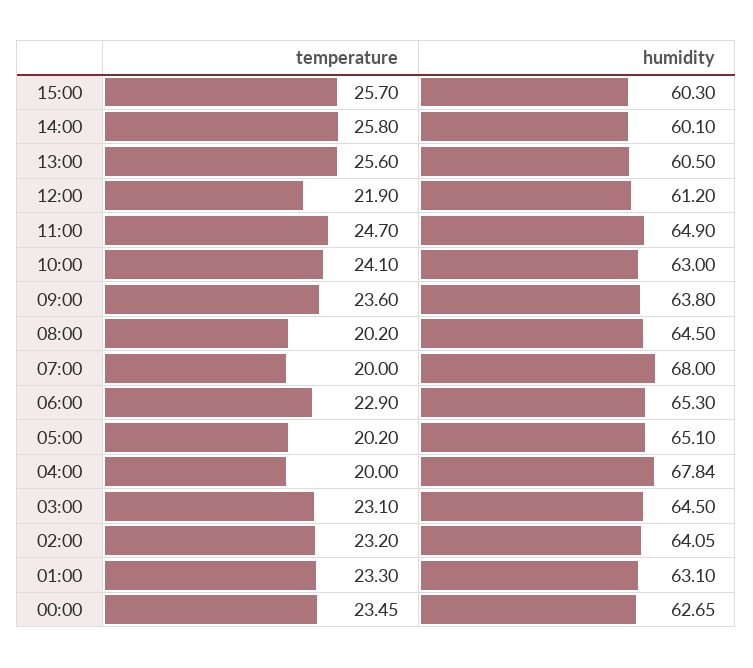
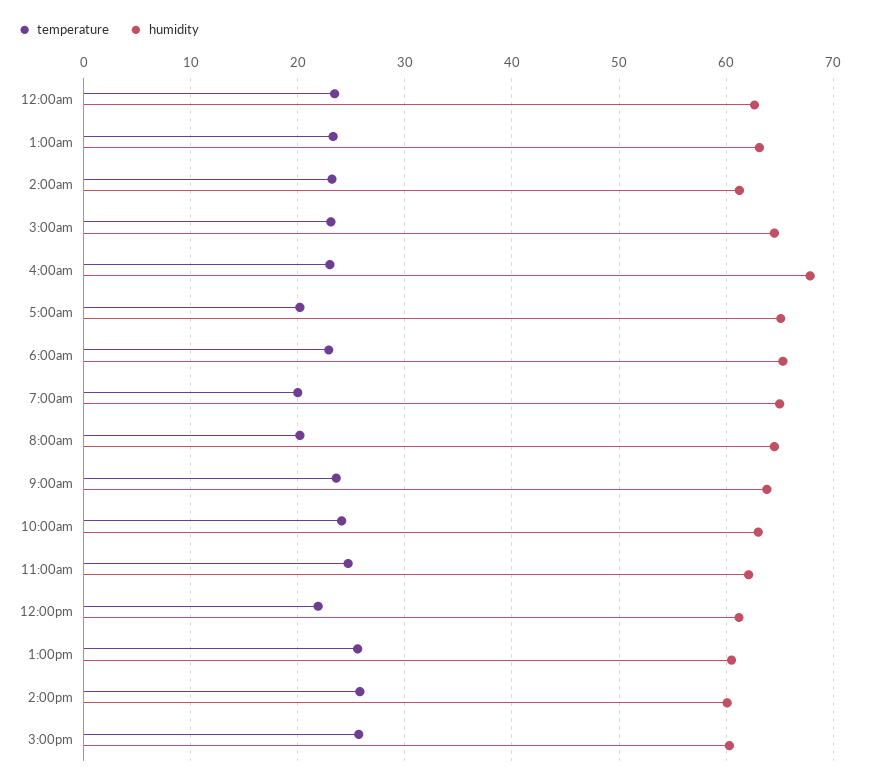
humidity, 11:00: 64.9 -> 62
humidity, 07:00: 68 -> 65
temperature, 04:00: 20 -> 23
humidity, 02:00: 64.05 -> 61

